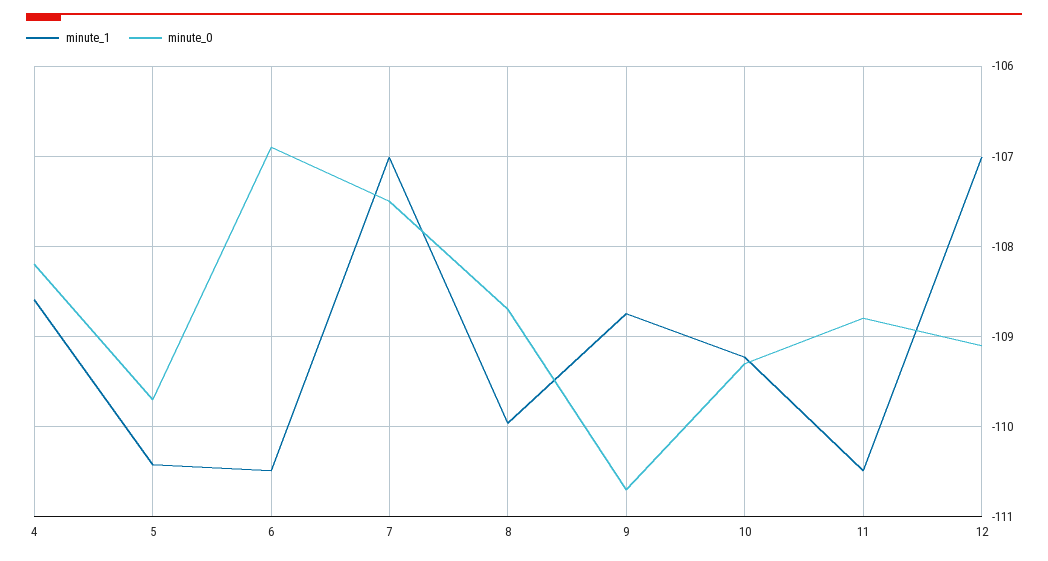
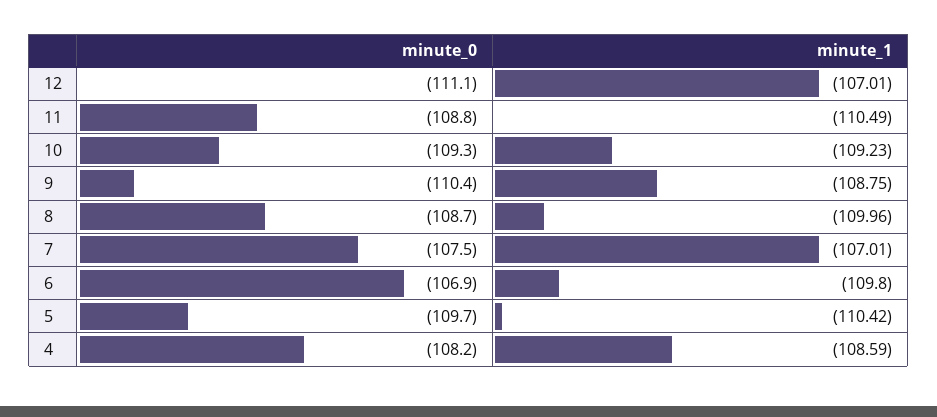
minute_1, 6: -110.5 -> -109.8
minute_0, 9: -110.7 -> -110.4
minute_0, 12: -109.1 -> -111.1

